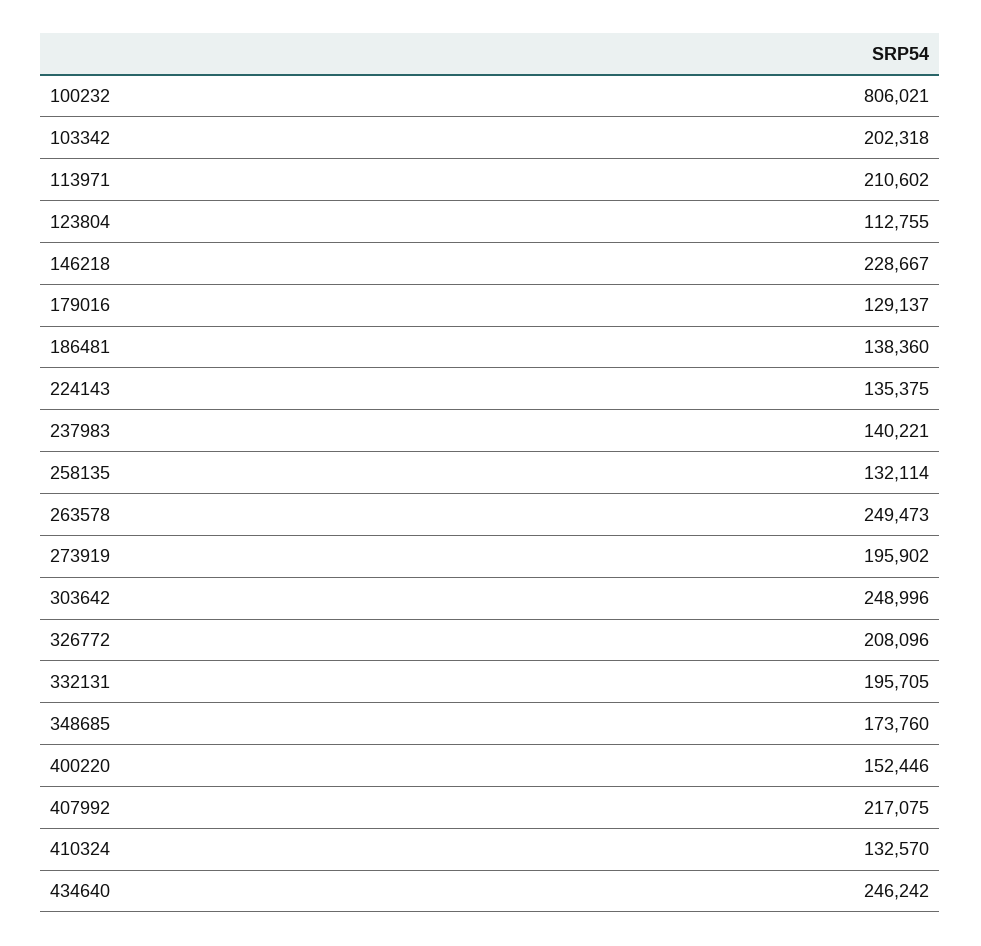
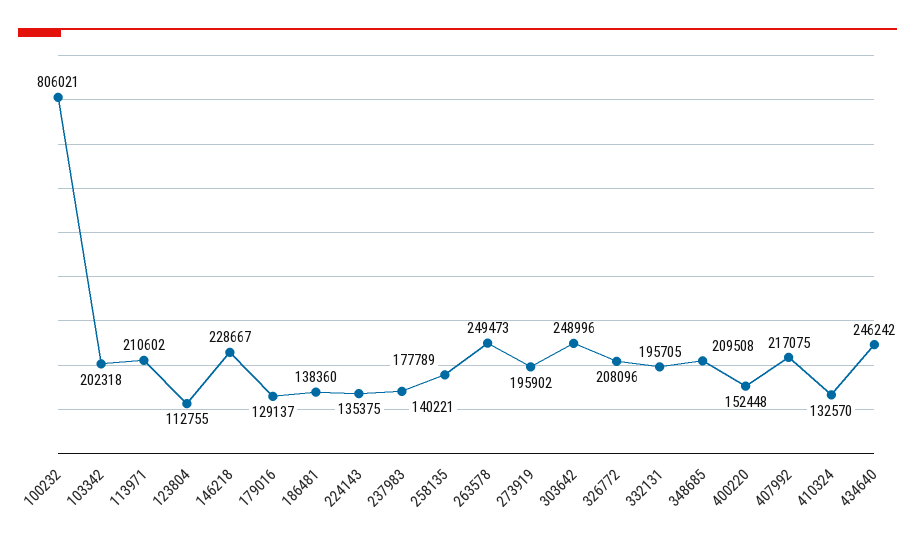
258135: 132114 -> 177789
348685: 173760 -> 209508
400220: 152446 -> 152448

